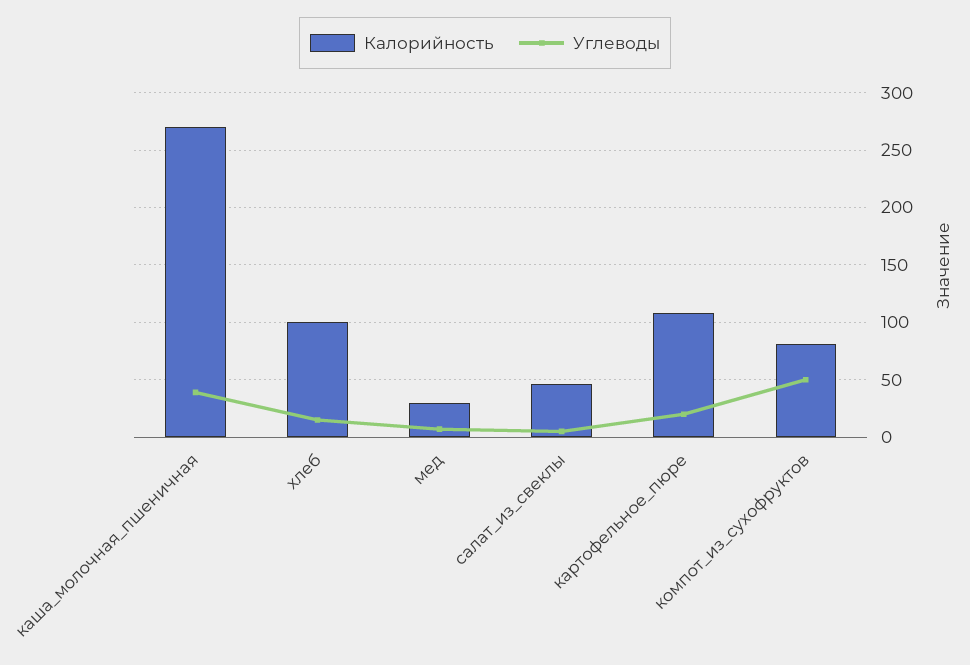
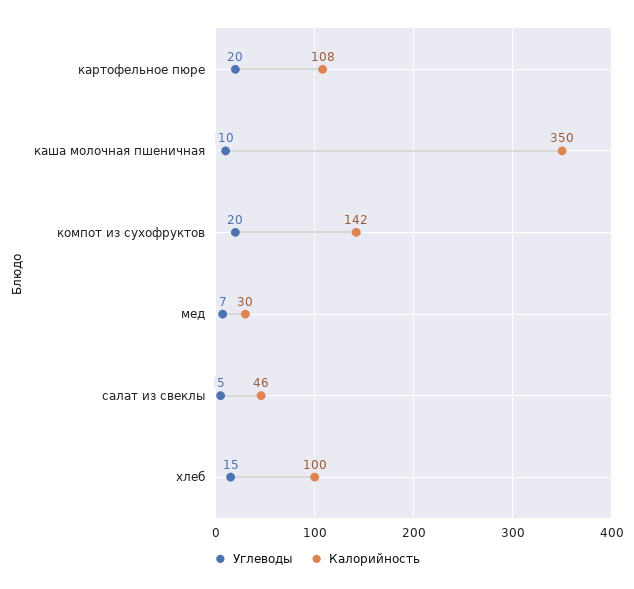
Калорийность, каша_молочная_пшеничная: 270 -> 350
Углеводы, каша_молочная_пшеничная: 40 -> 10
Калорийность, компот_из_сухофруктов: 80 -> 142
Углеводы, компот_из_сухофруктов: 50 -> 20

